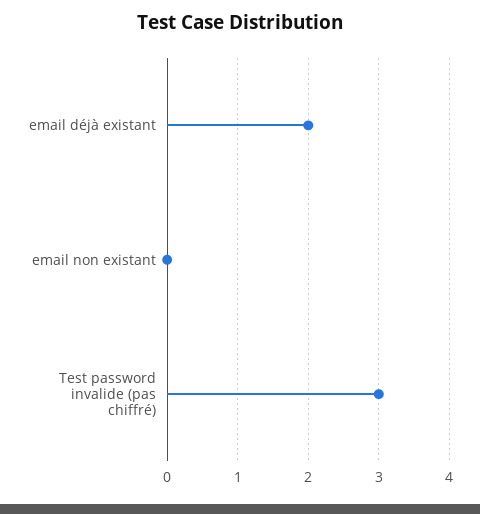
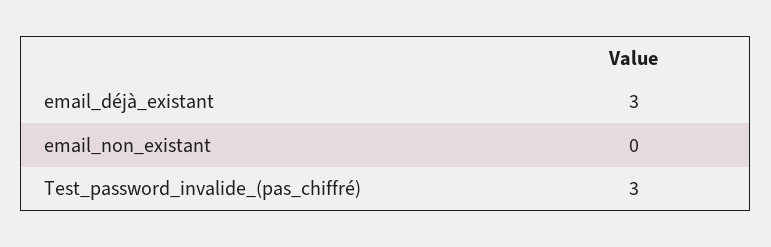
email déjà existant: 2 -> 3

